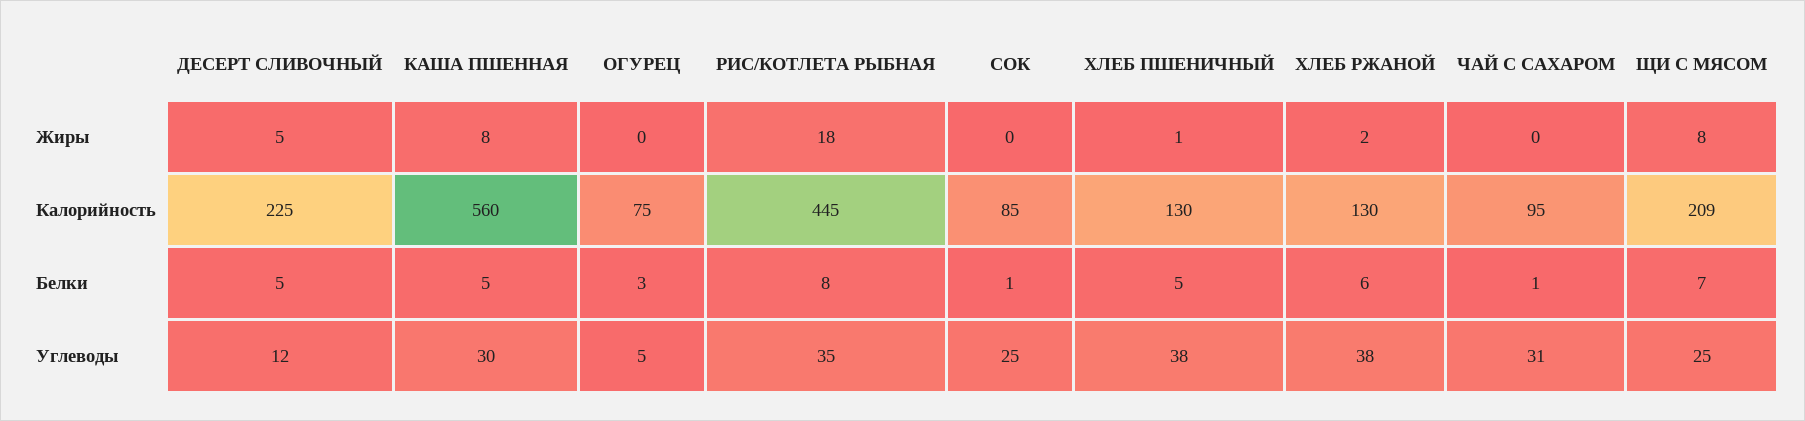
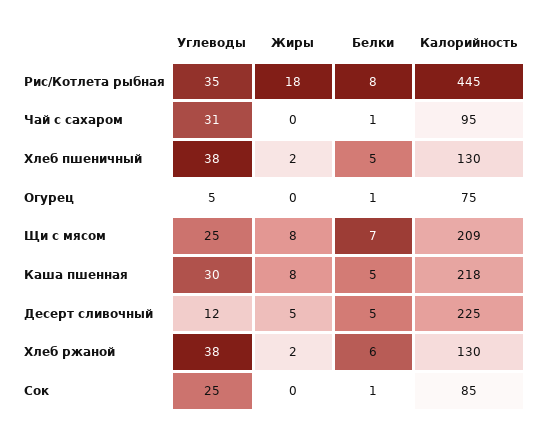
ХЛЕБ ПШЕНИЧНЫЙ, Жиры: 1 -> 2
КАША ПШЕННАЯ, Калорийность: 560 -> 218
ОГУРЕЦ, Белки: 3 -> 1

